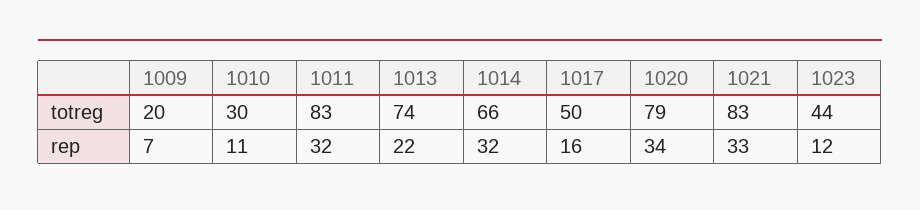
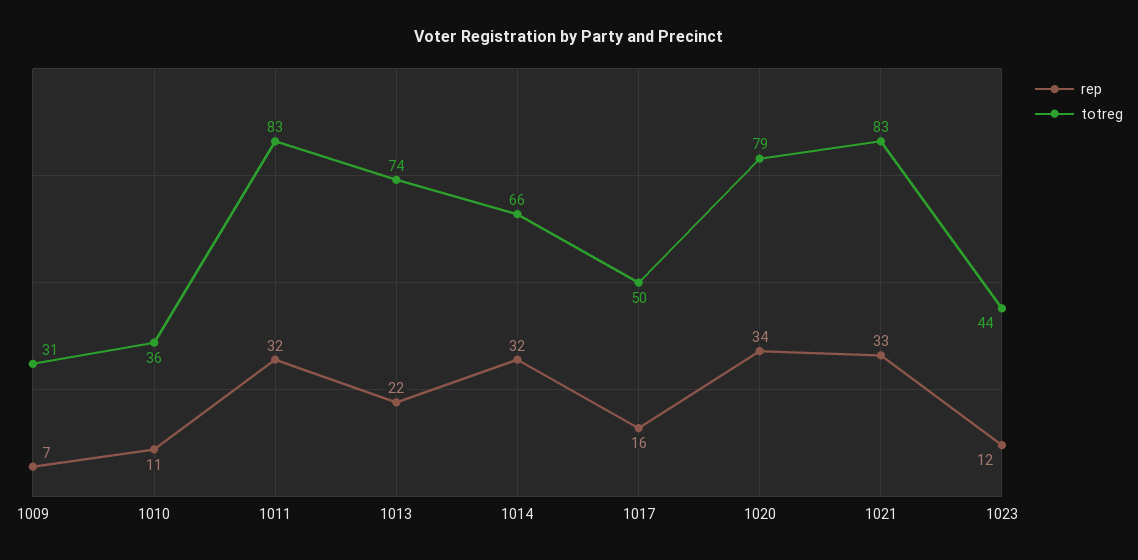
totreg, 1009: 20 -> 31
totreg, 1010: 30 -> 36

